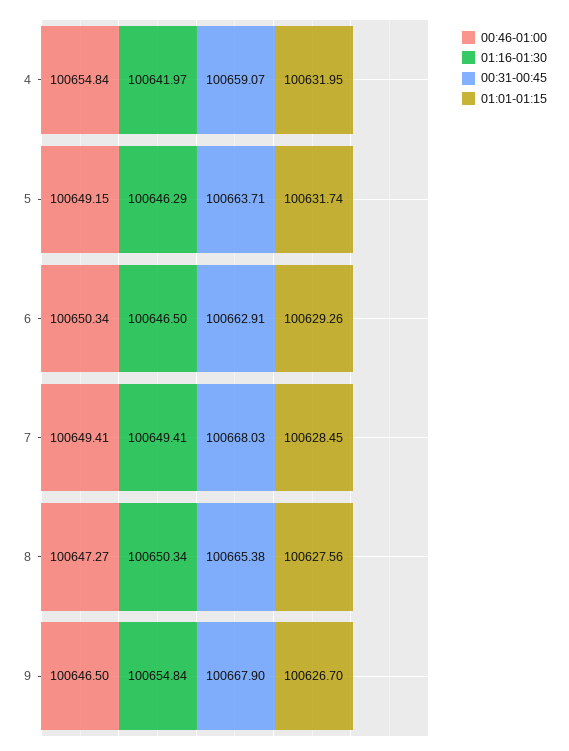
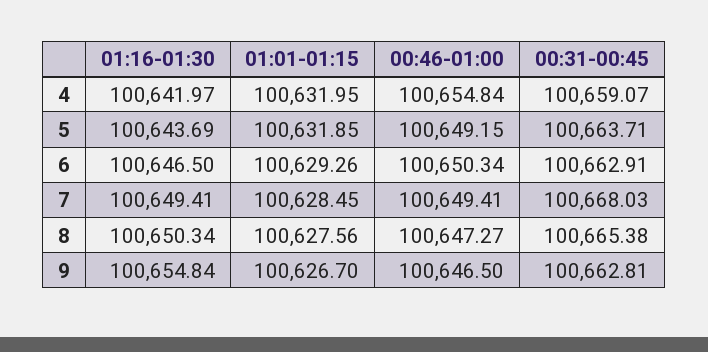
01:16-01:30, 5: 100646.29 -> 100643.69
01:01-01:15, 5: 100631.74 -> 100631.85
00:31-00:45, 9: 100667.9 -> 100662.81

